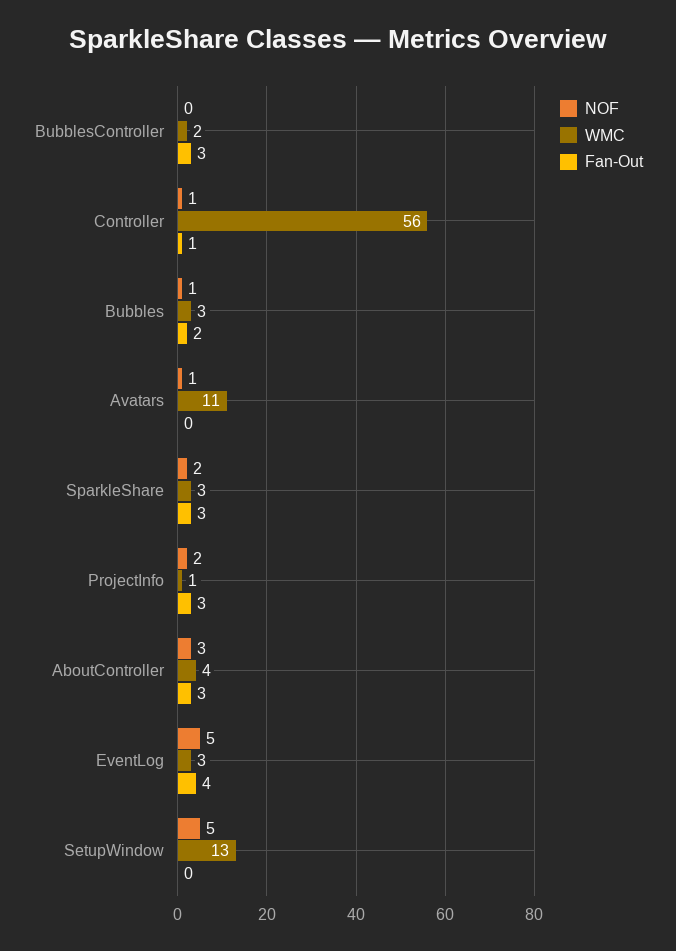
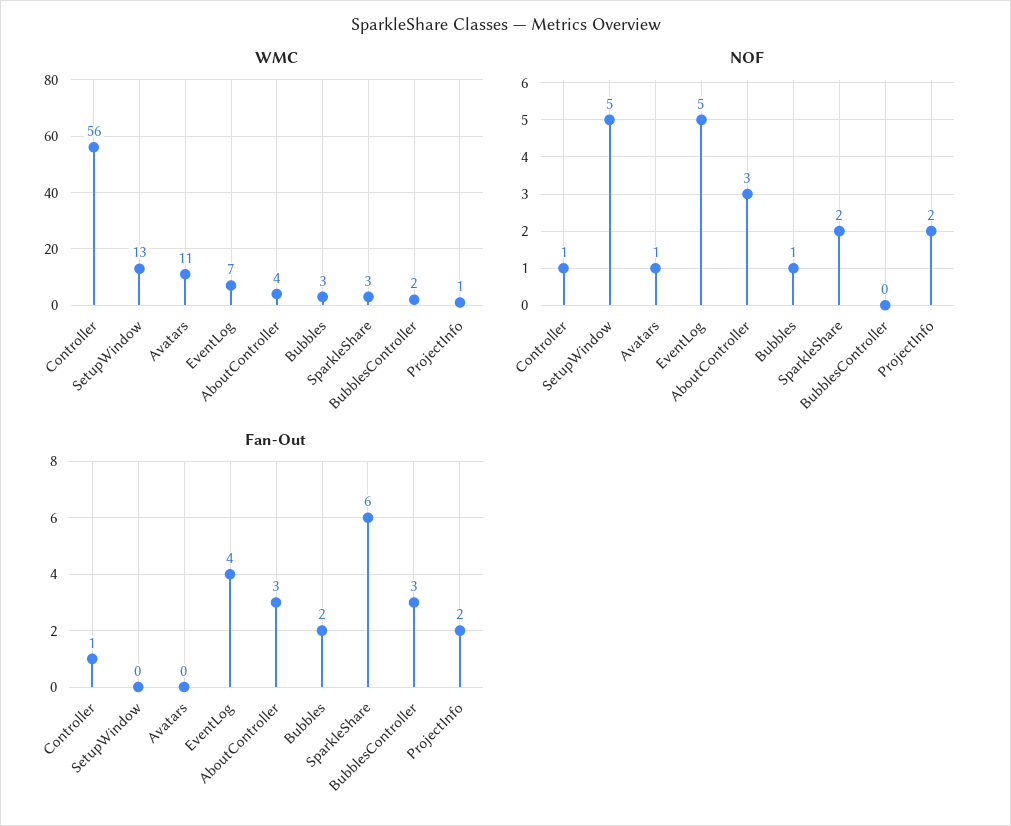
Fan-Out, SparkleShare: 3 -> 6
Fan-Out, ProjectInfo: 3 -> 2
WMC, EventLog: 3 -> 7

